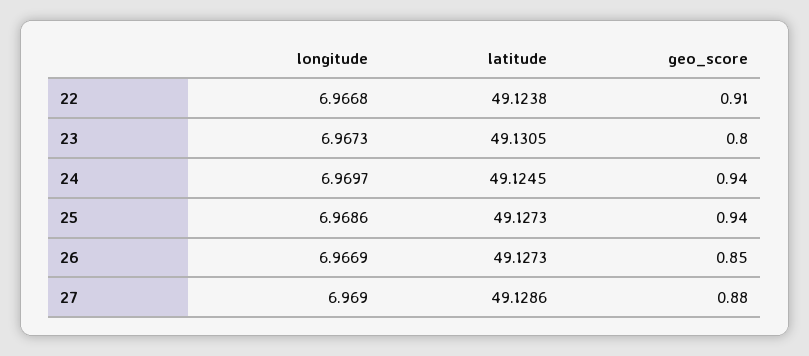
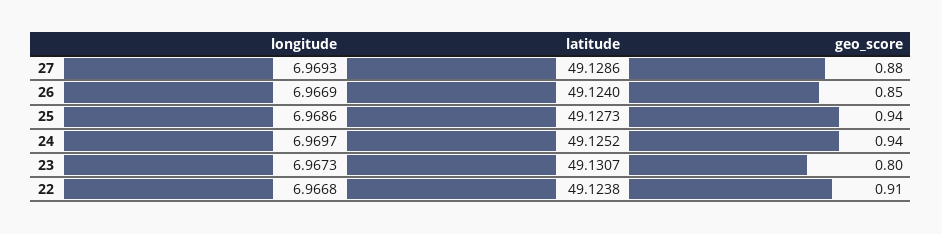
latitude, 23: 49.1305 -> 49.1307
latitude, 24: 49.1245 -> 49.1252
latitude, 26: 49.1273 -> 49.124
longitude, 27: 6.969 -> 6.9693

